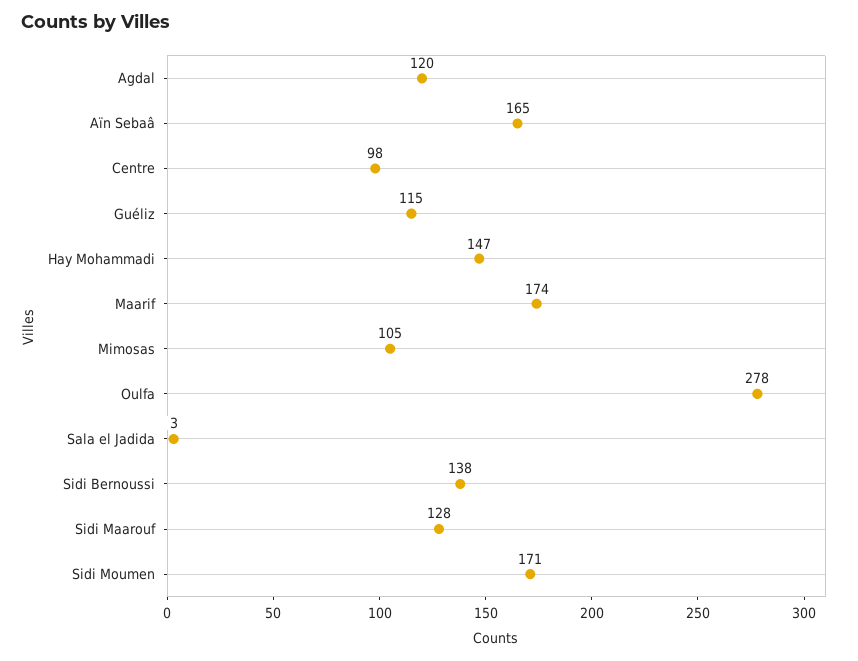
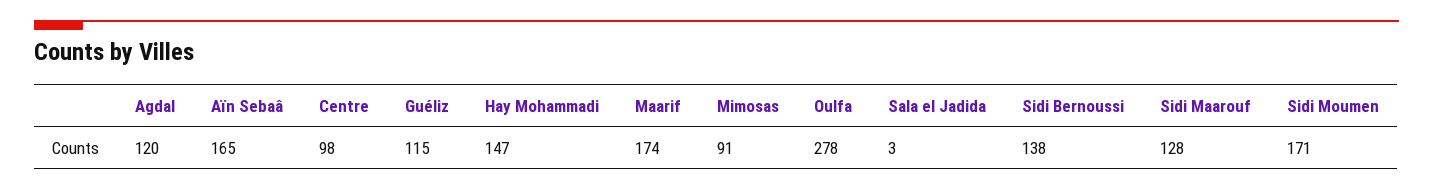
Mimosas: 105 -> 91

